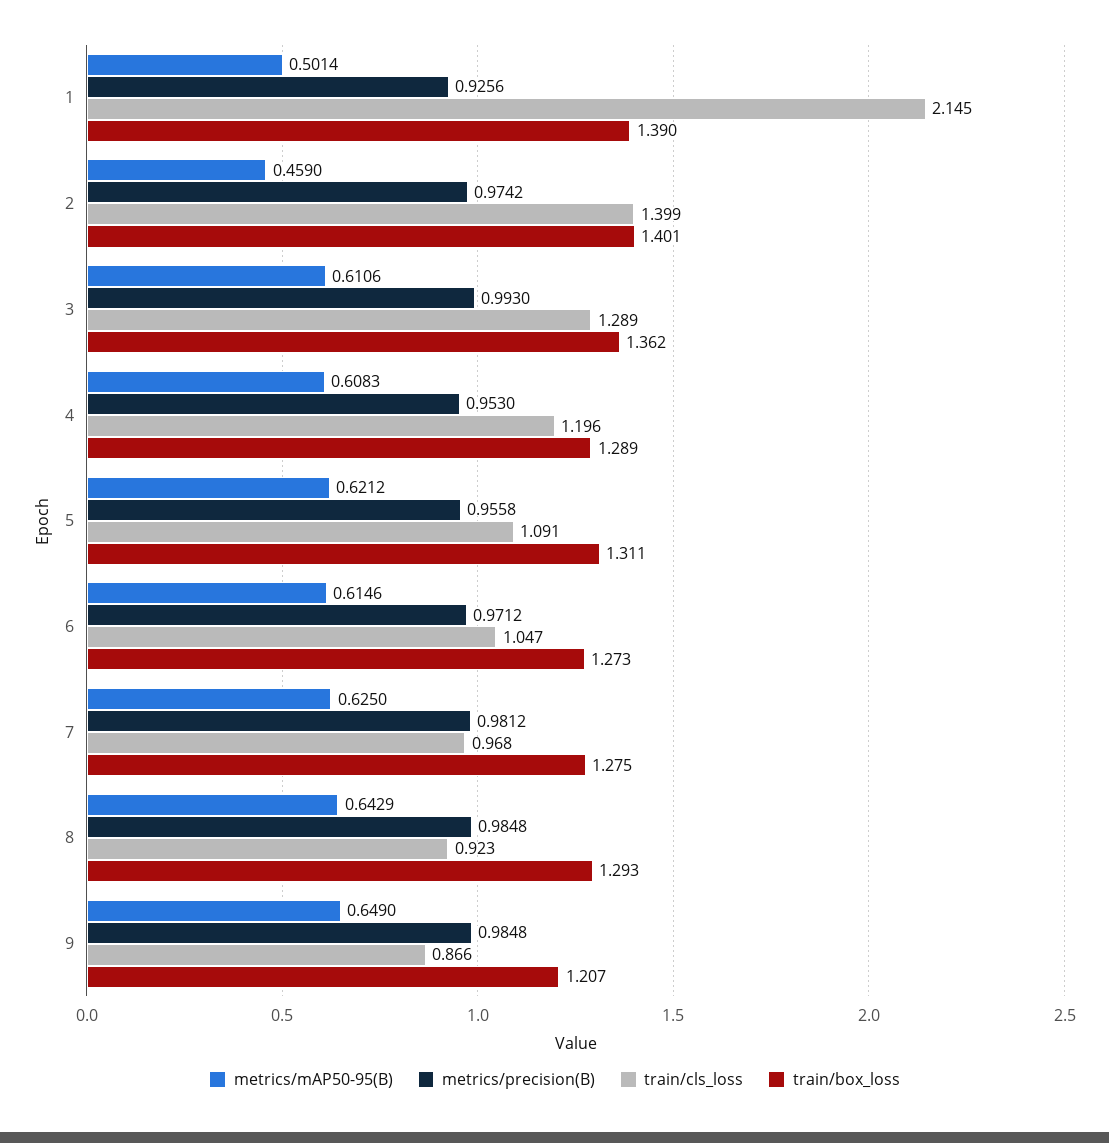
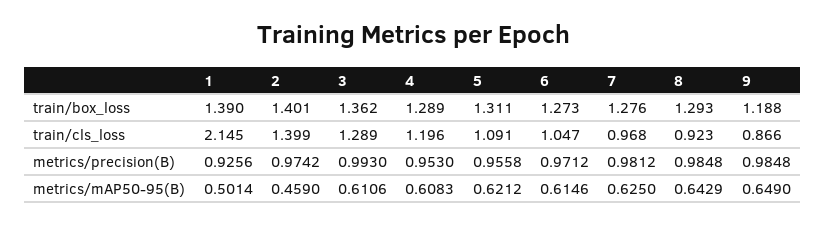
train/box_loss, 7: 1.275 -> 1.276
train/box_loss, 9: 1.207 -> 1.188

